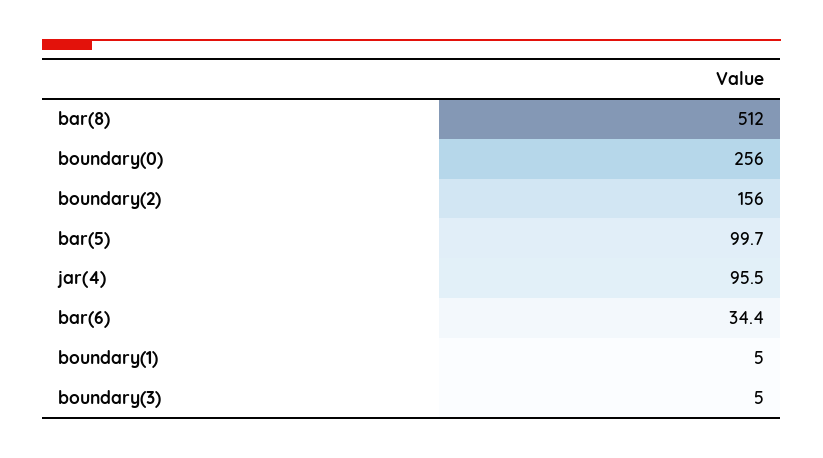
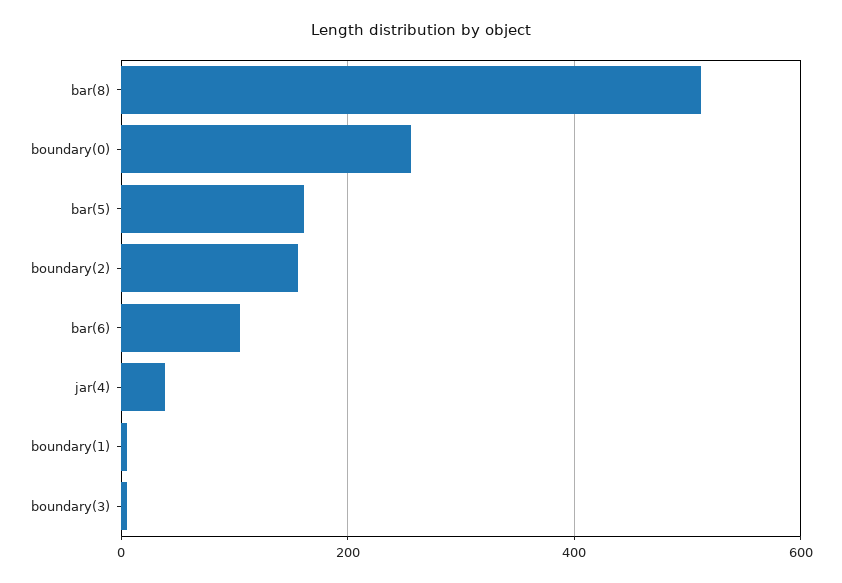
bar(5): 99.7 -> 160
jar(4): 95.5 -> 40
bar(6): 34.4 -> 100

